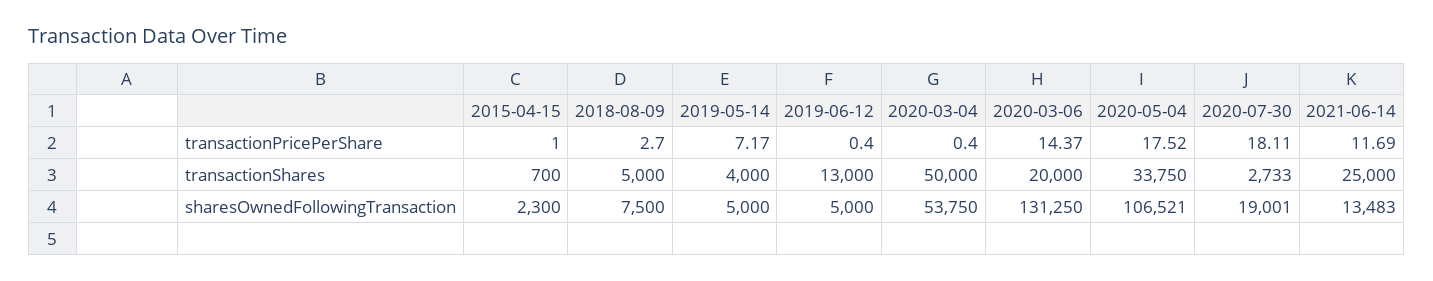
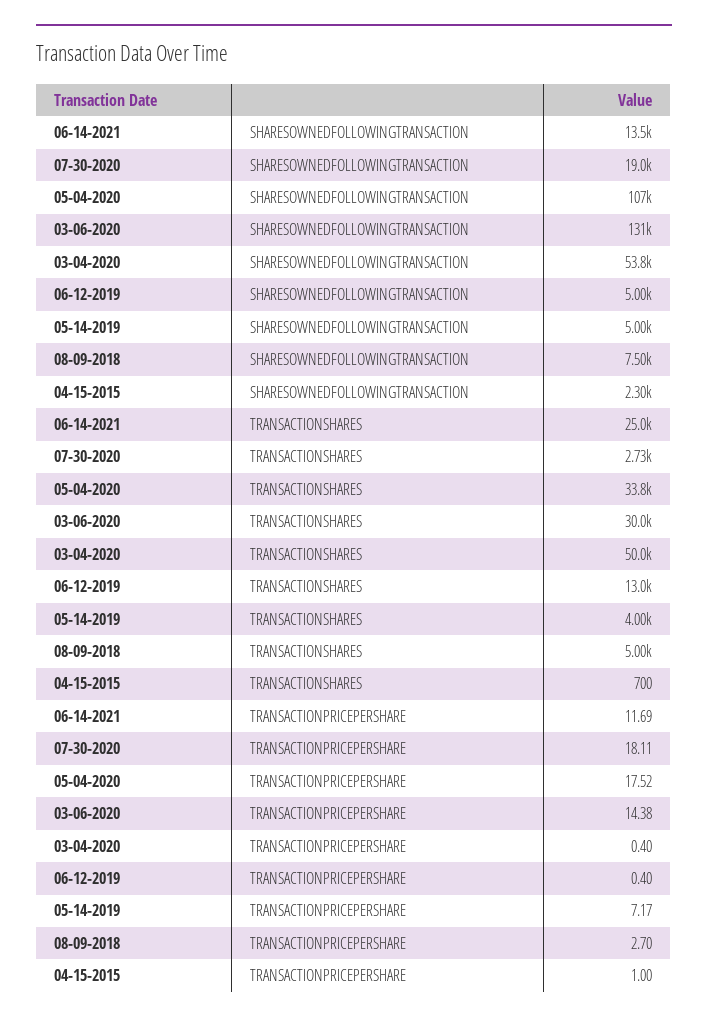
2020-03-06, transactionPricePerShare: 14.37 -> 14.38
2020-03-06, transactionShares: 20000 -> 30000

